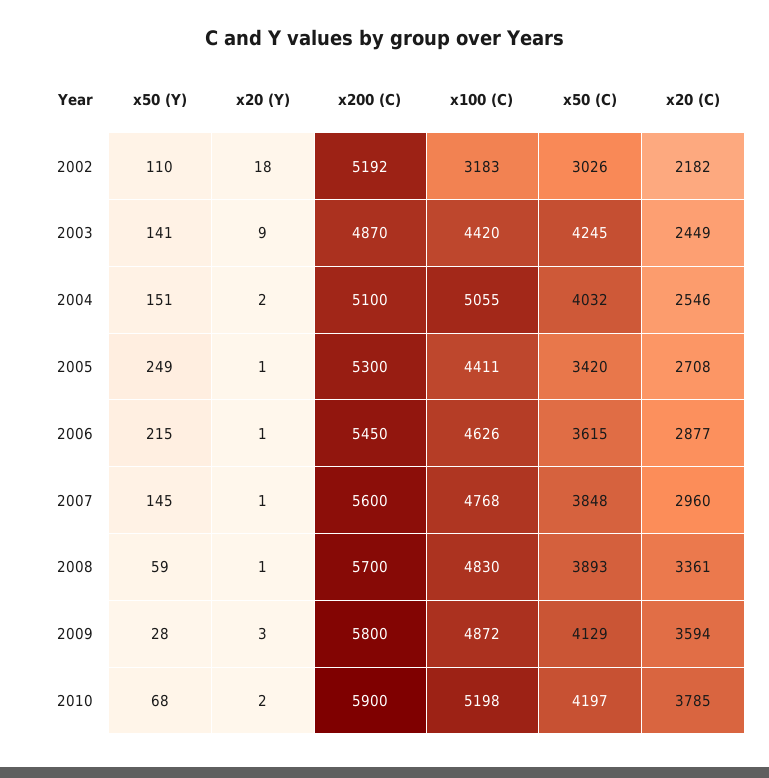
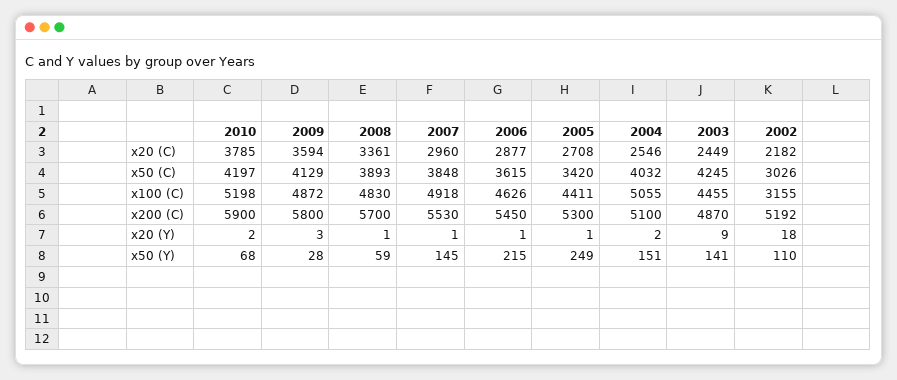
x100 (C), 2002: 3183 -> 3155
x100 (C), 2003: 4420 -> 4455
x200 (C), 2007: 5600 -> 5530
x100 (C), 2007: 4768 -> 4918

